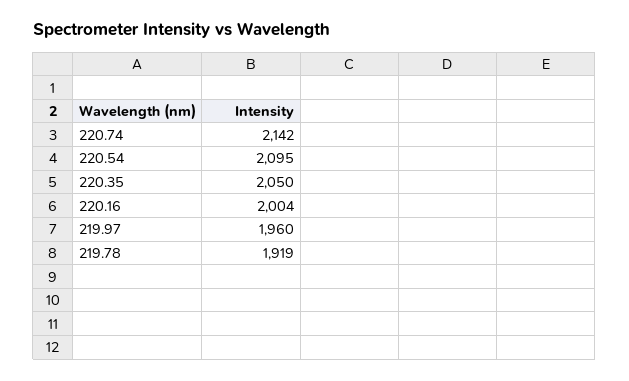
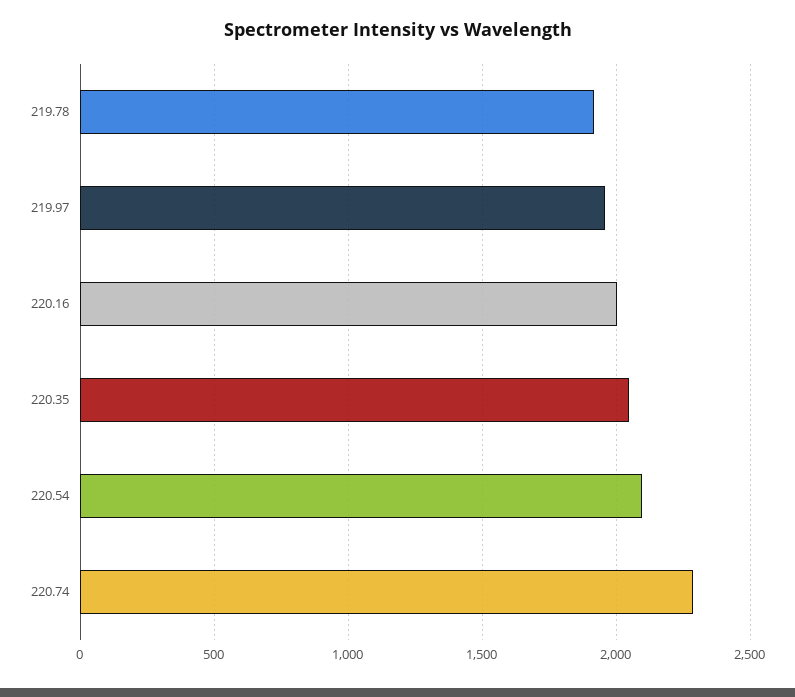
220.74: 2142 -> 2300

